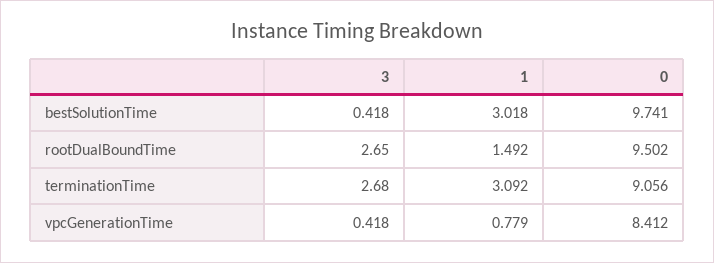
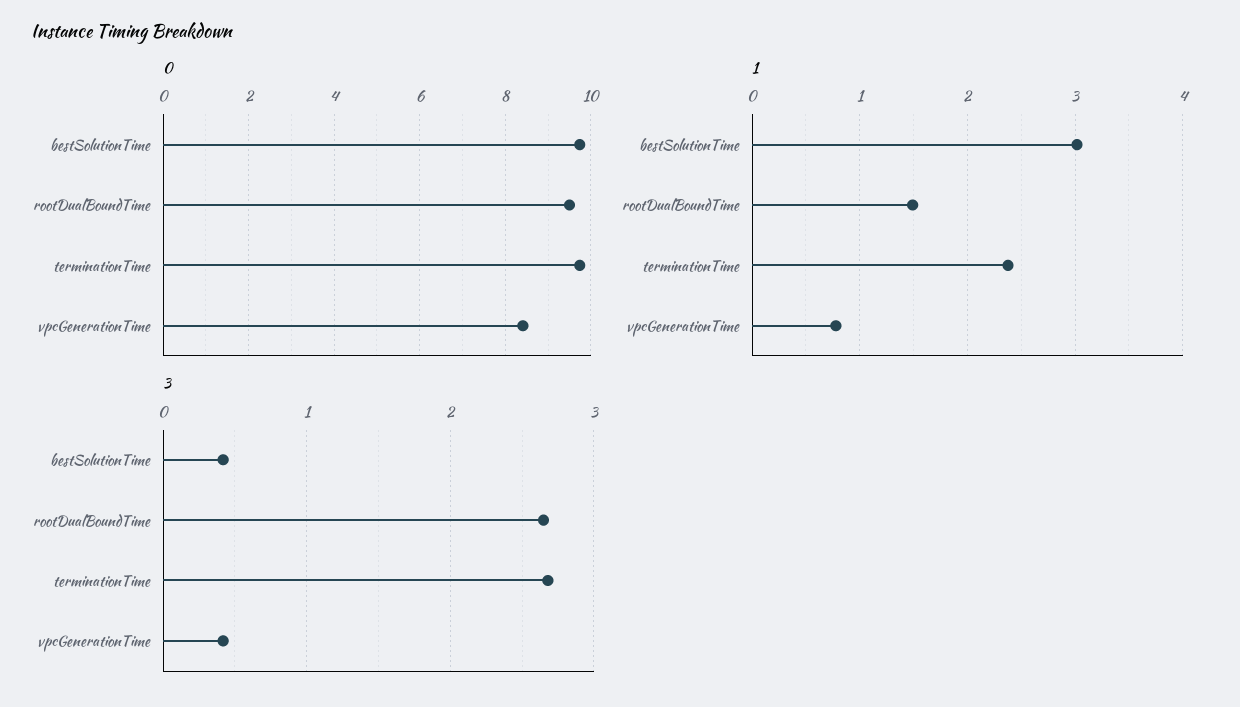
1, terminationTime: 3.092 -> 2.4
0, terminationTime: 9.056 -> 9.8

